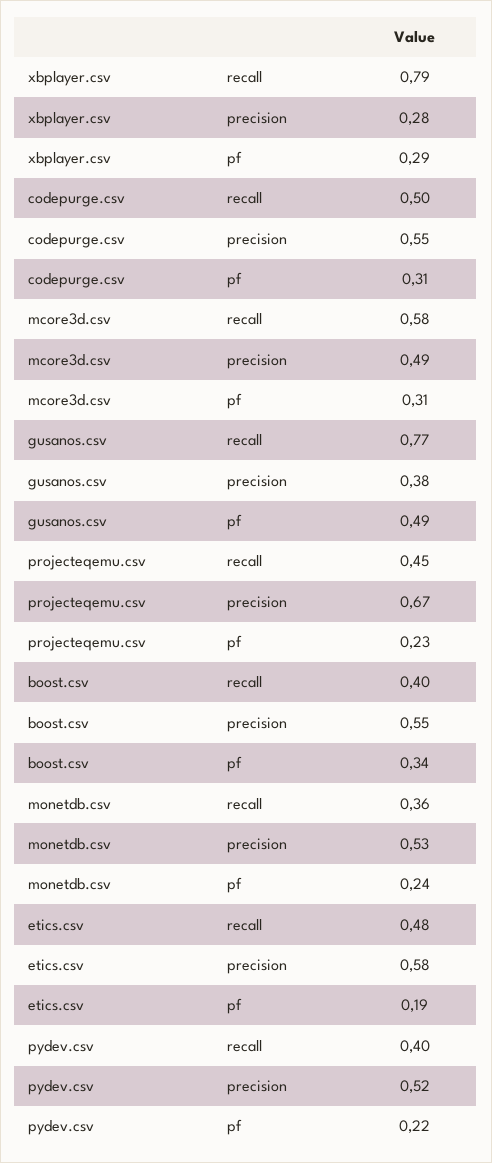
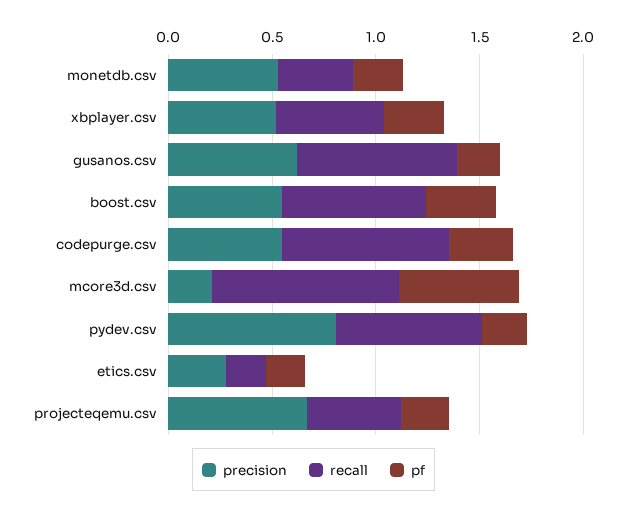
recall, xbplayer.csv: 0.79 -> 0.5
precision, xbplayer.csv: 0.28 -> 0.5
recall, codepurge.csv: 0.5 -> 0.8
recall, mcore3d.csv: 0.58 -> 0.9
precision, mcore3d.csv: 0.49 -> 0.2
pf, mcore3d.csv: 0.31 -> 0.6
precision, gusanos.csv: 0.38 -> 0.6
pf, gusanos.csv: 0.49 -> 0.2
recall, boost.csv: 0.4 -> 0.7
recall, etics.csv: 0.48 -> 0.2
precision, etics.csv: 0.58 -> 0.3
recall, pydev.csv: 0.4 -> 0.7
precision, pydev.csv: 0.52 -> 0.8

